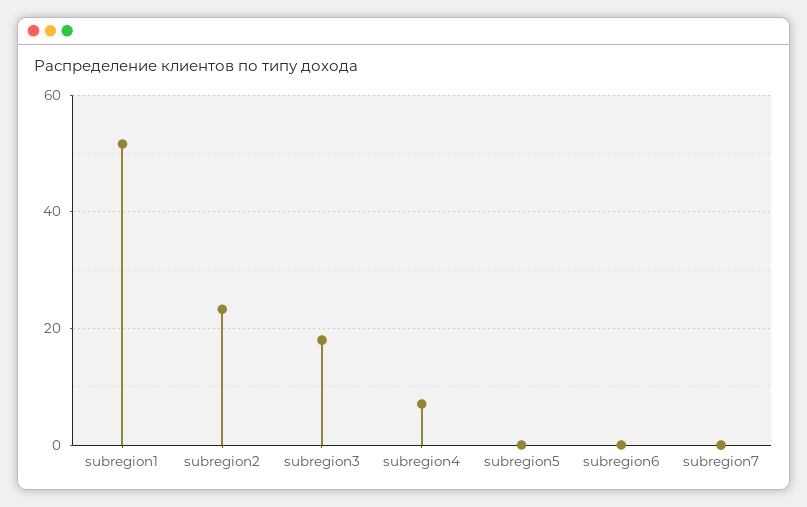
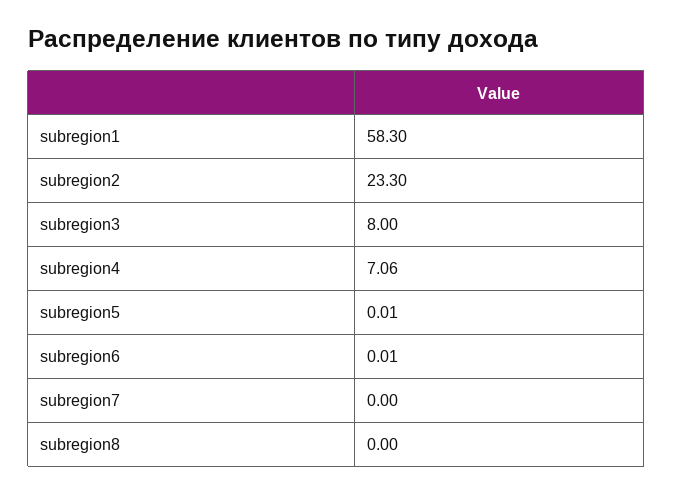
subregion1: 52 -> 58.3
subregion3: 18 -> 8
subregion8: none -> 0

